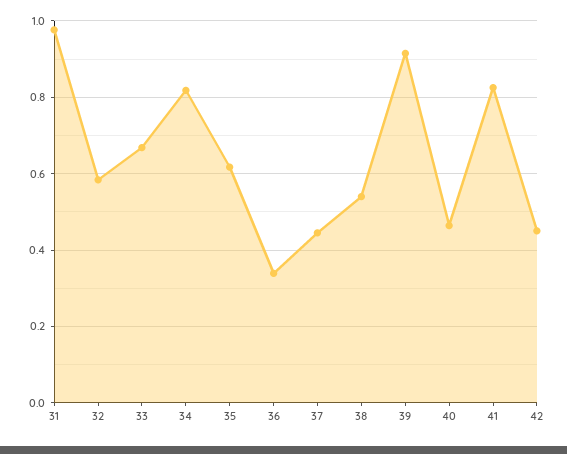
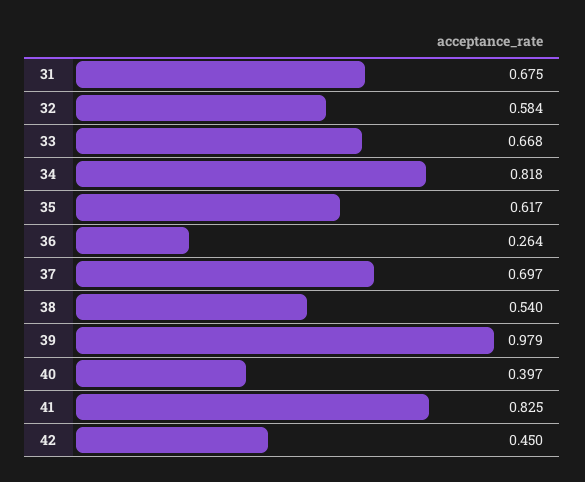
31: 0.98 -> 0.675
36: 0.34 -> 0.264
37: 0.44 -> 0.697
39: 0.92 -> 0.979
40: 0.46 -> 0.397

